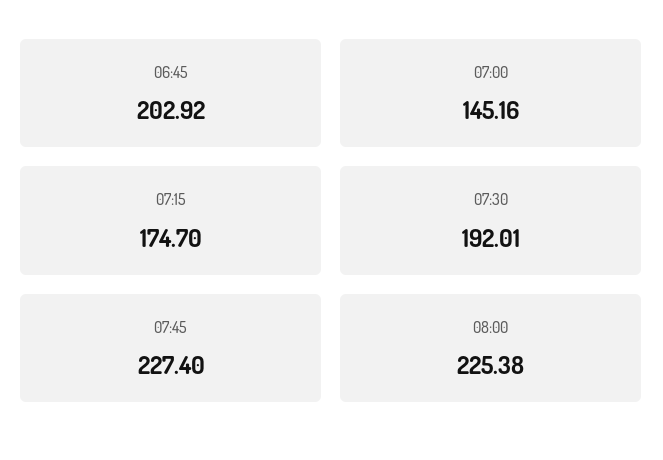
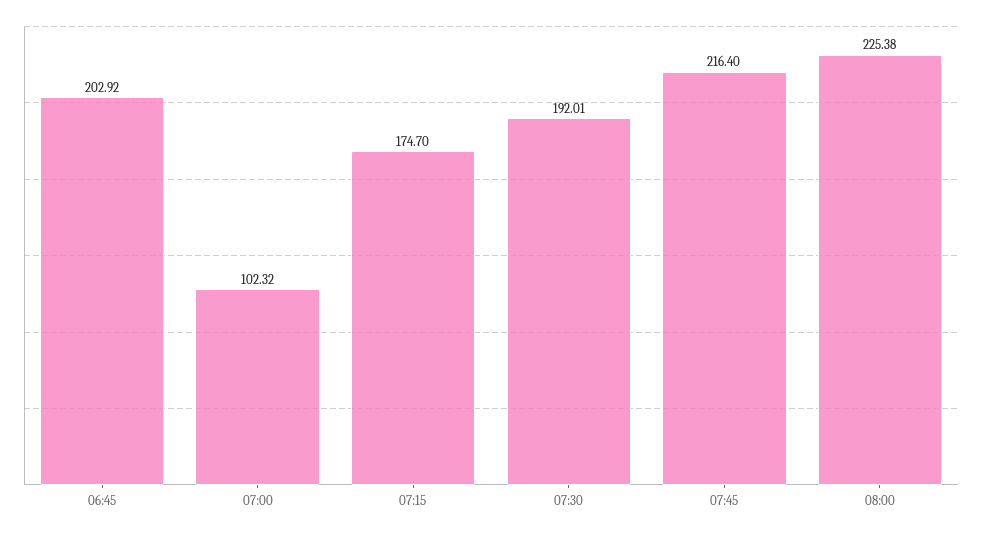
07:00: 145.16 -> 102.32
07:45: 227.4 -> 216.4

